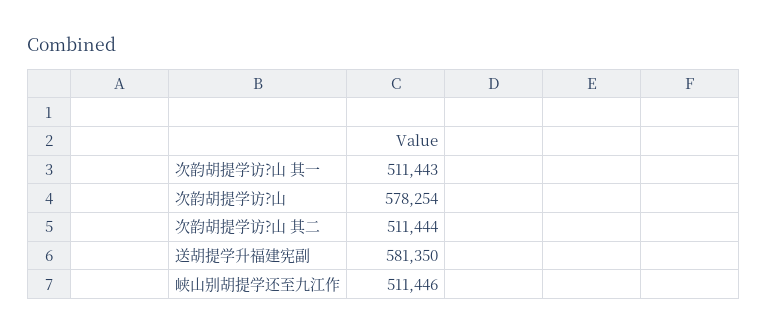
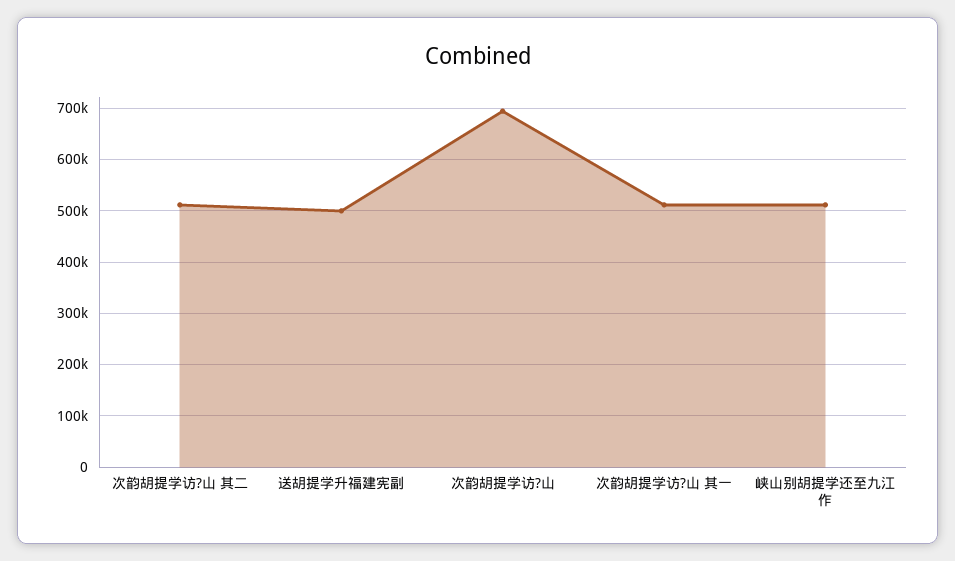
次韵胡提学访?山: 578254 -> 700000
送胡提学升福建宪副: 581350 -> 500000

